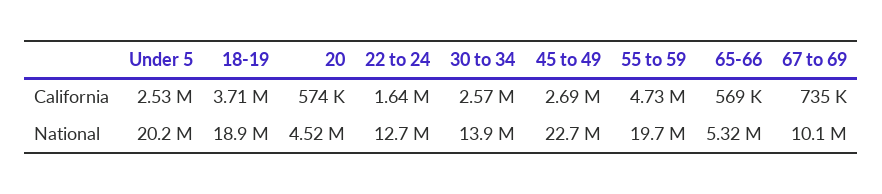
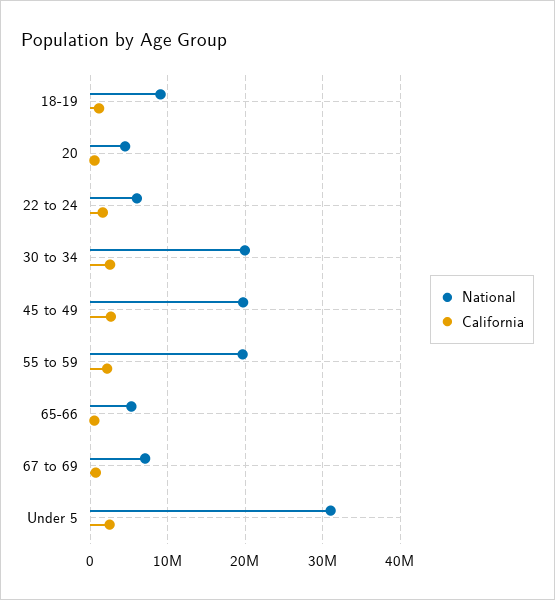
California, 18-19: 3710000 -> 1000000
California, 55 to 59: 4730000 -> 2000000
National, Under 5: 20200000 -> 31000000
National, 18-19: 18900000 -> 9000000
National, 22 to 24: 12700000 -> 6000000
National, 30 to 34: 13900000 -> 20000000
National, 45 to 49: 22700000 -> 20000000
National, 67 to 69: 10100000 -> 7000000

